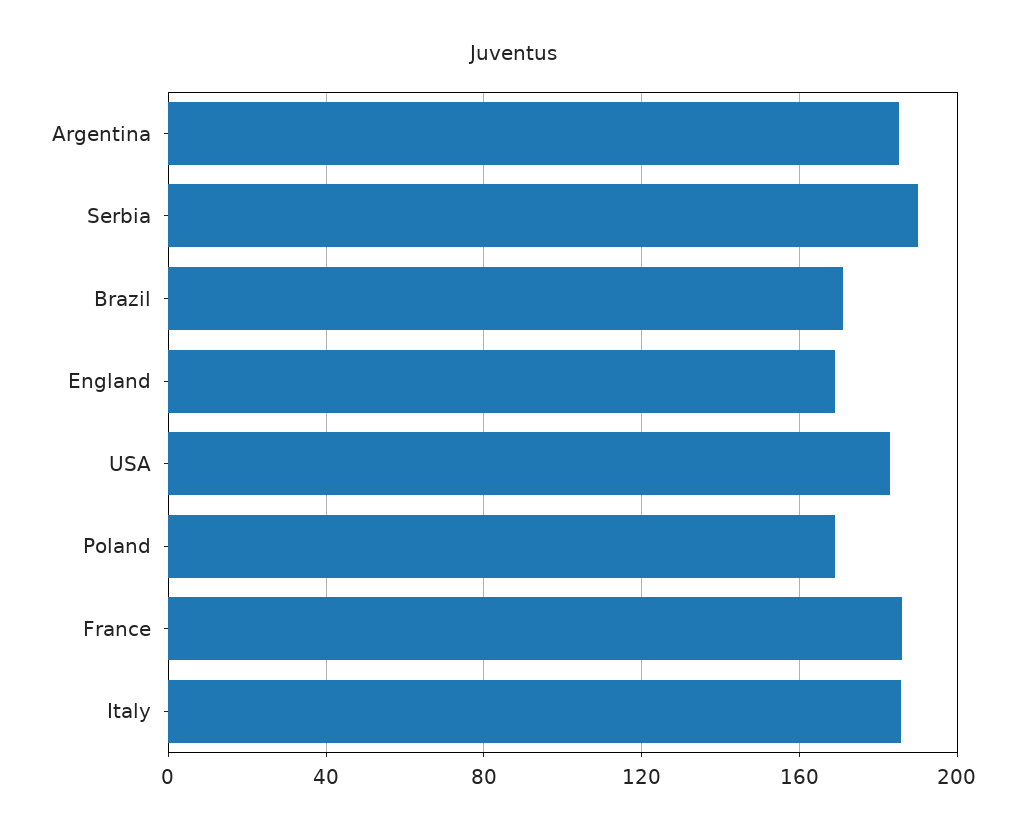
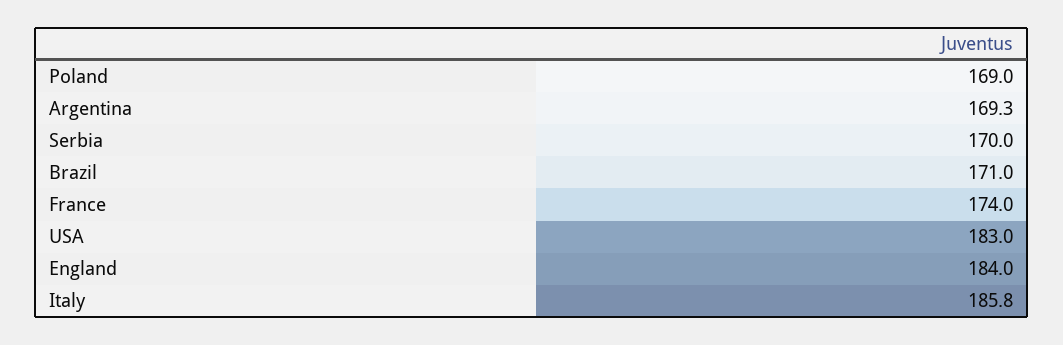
Argentina: 185 -> 169.3
Serbia: 190 -> 170
England: 170 -> 184
France: 185 -> 174

